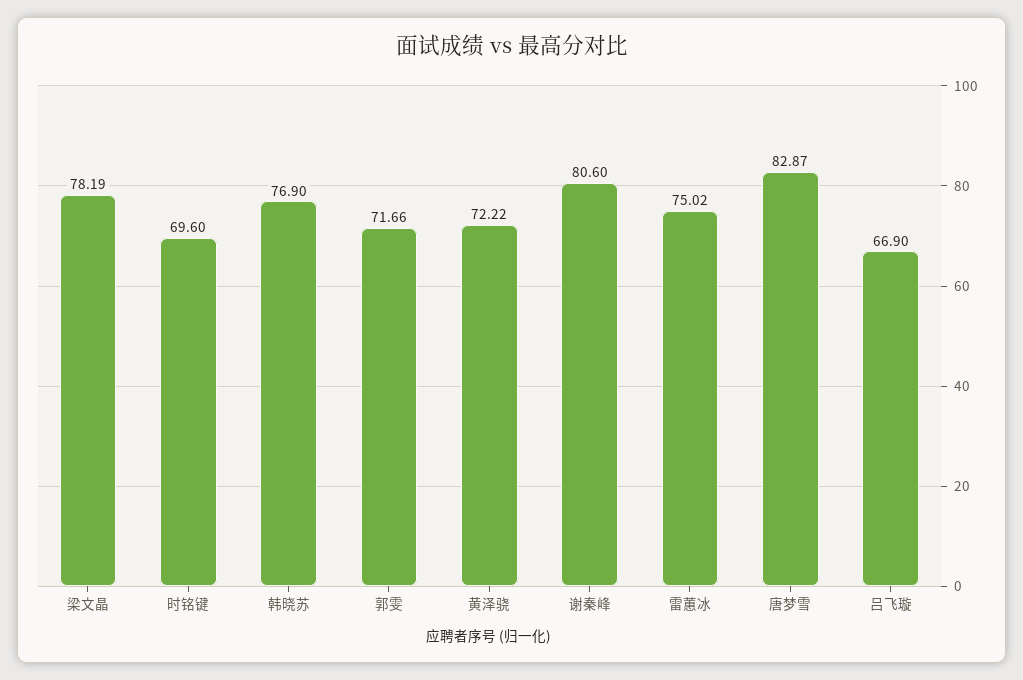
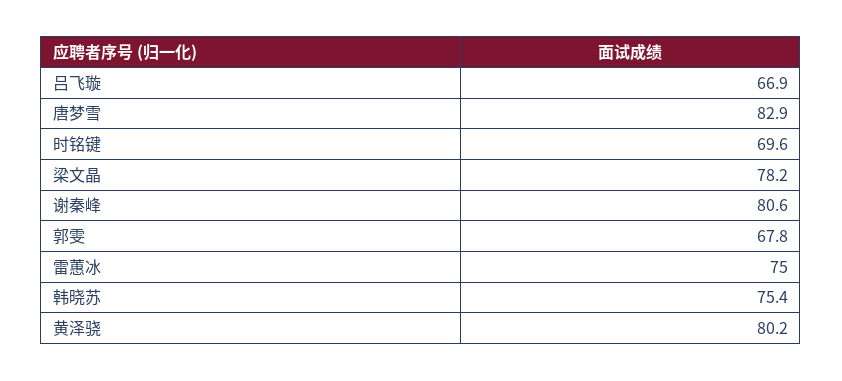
韩晓苏: 76.9 -> 75.4
郭雯: 71.66 -> 67.8
黄泽骁: 72.22 -> 80.2

